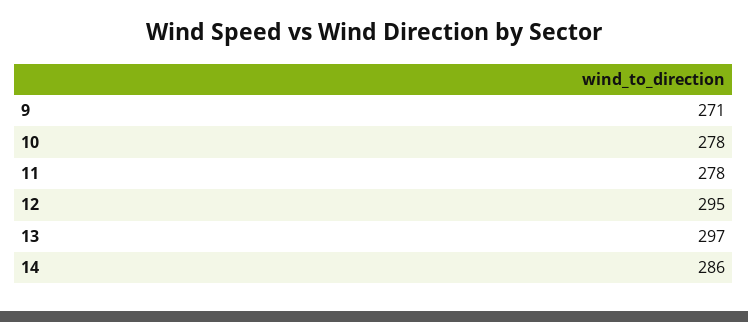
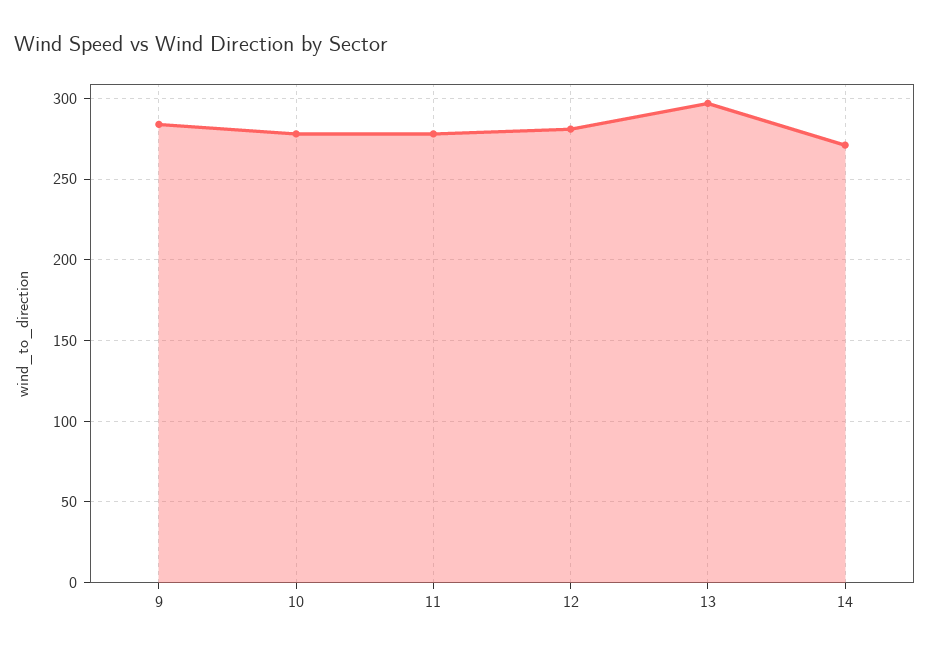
9: 271 -> 285
12: 295 -> 280
14: 286 -> 270

